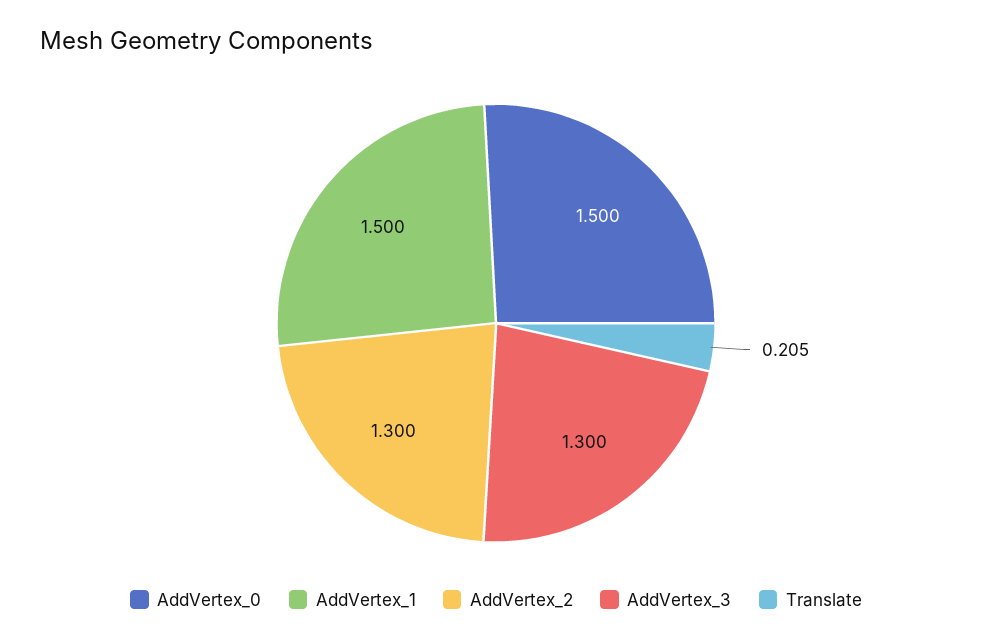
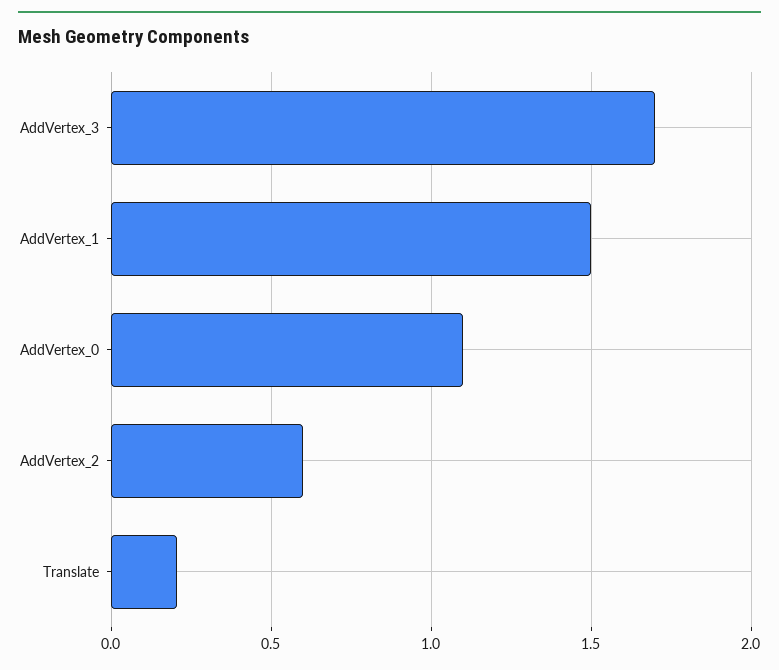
AddVertex_0: 1.5 -> 1.1
AddVertex_2: 1.3 -> 0.6
AddVertex_3: 1.3 -> 1.7

